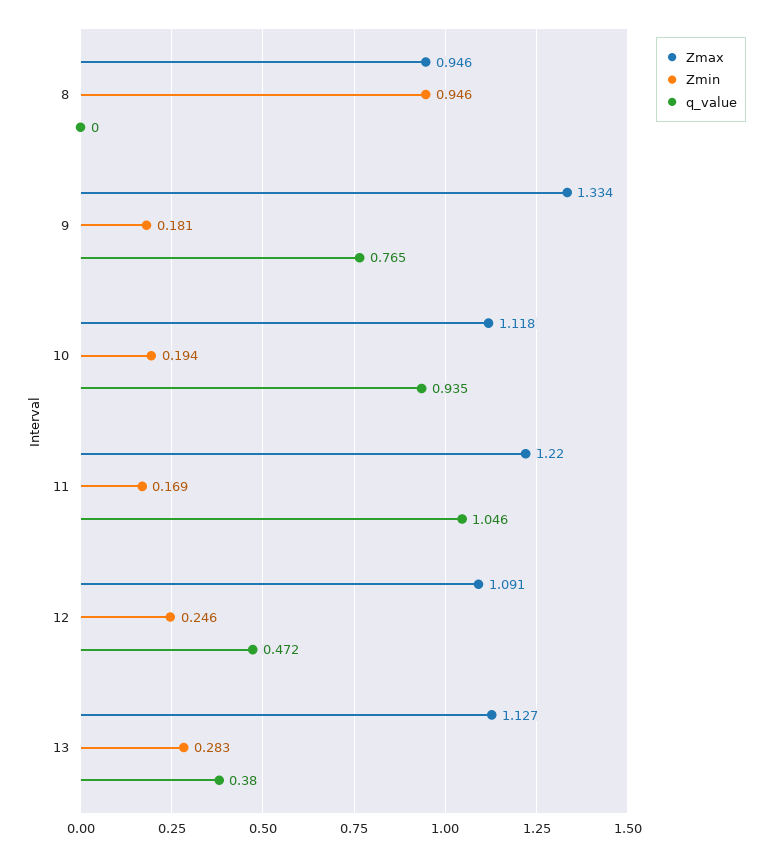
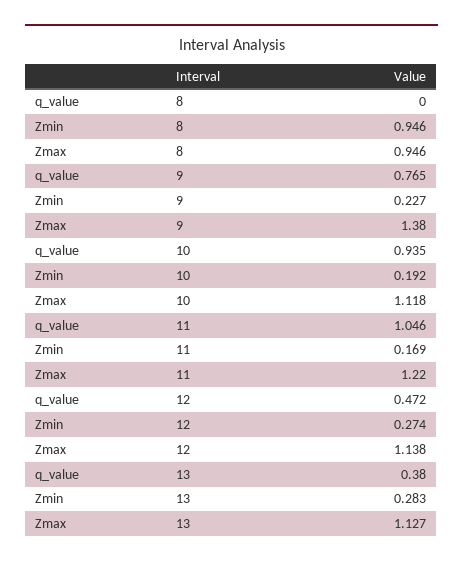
Zmax, 9: 1.334 -> 1.38
Zmin, 9: 0.181 -> 0.227
Zmin, 10: 0.194 -> 0.192
Zmax, 12: 1.091 -> 1.138
Zmin, 12: 0.246 -> 0.274

